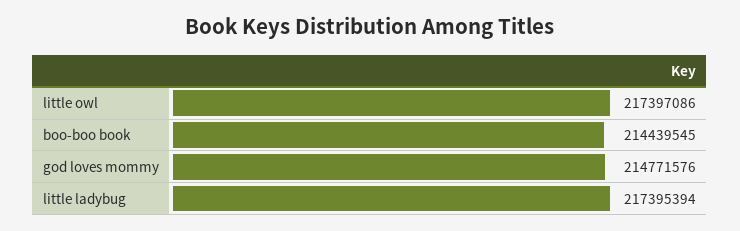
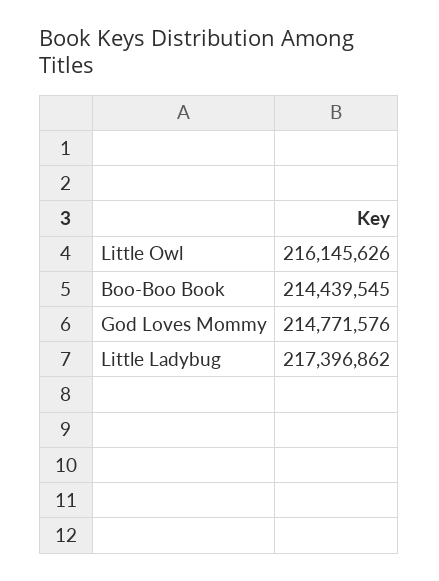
little owl: 217397086 -> 216145626
little ladybug: 217395394 -> 217396862

